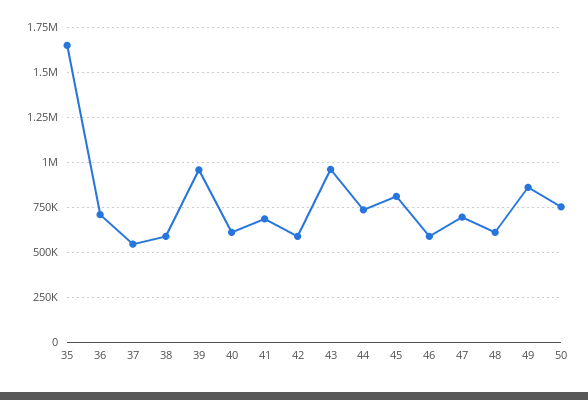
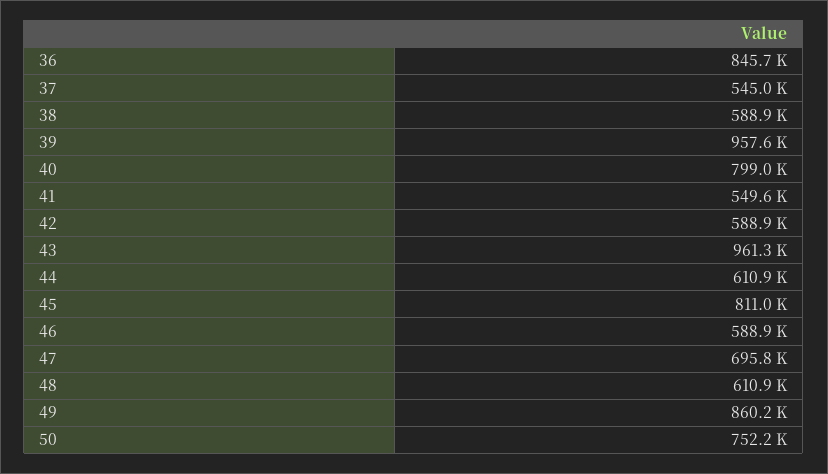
35: 1650000 -> none
36: 700000 -> 845700
40: 600000 -> 799000
41: 700000 -> 549600
44: 750000 -> 610900

